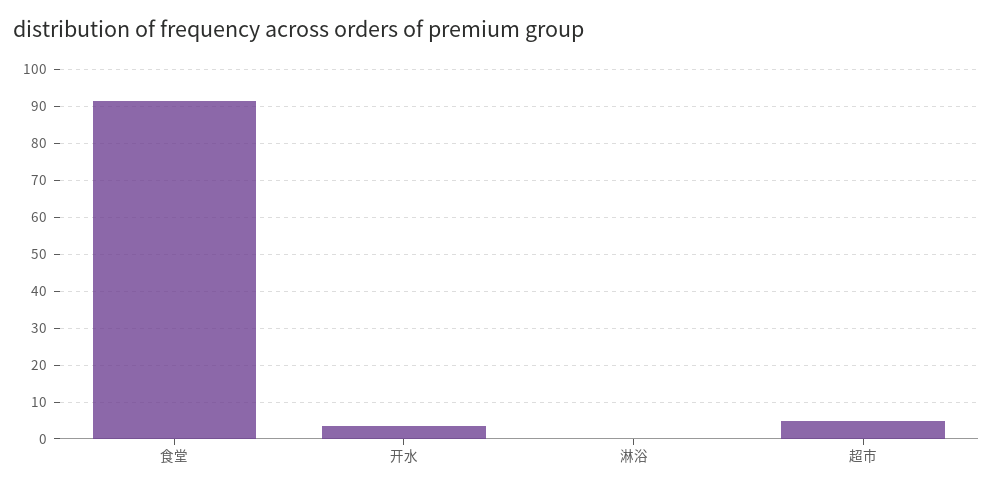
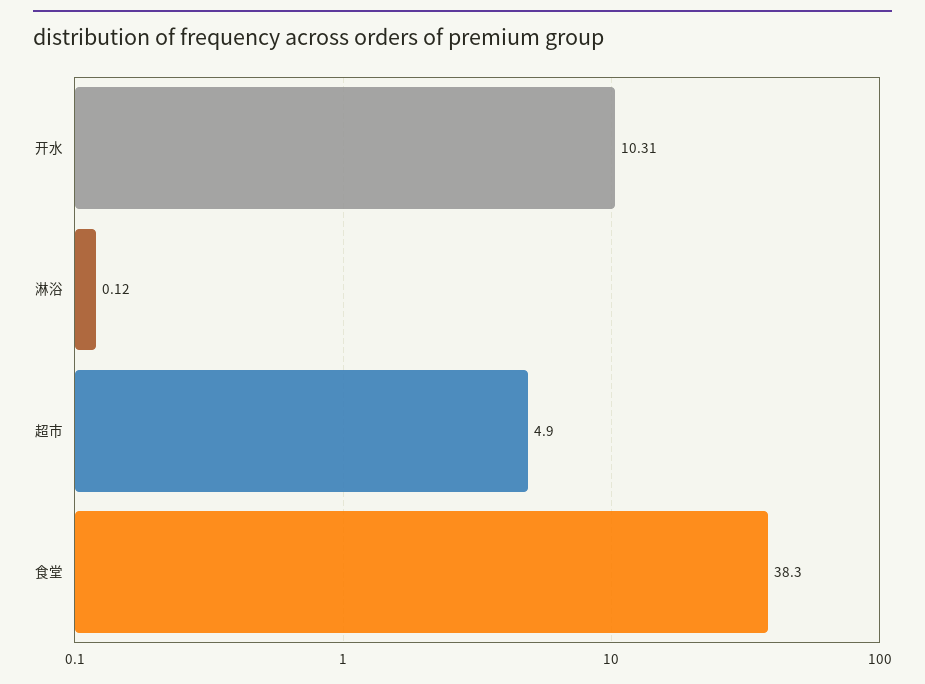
食堂: 92 -> 38.3
开水: 4 -> 10.31

